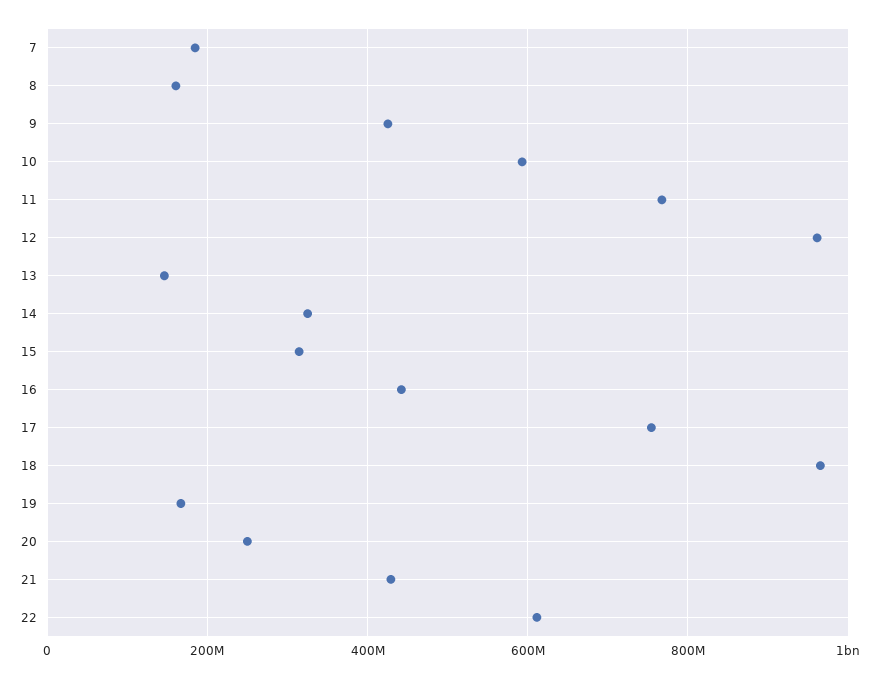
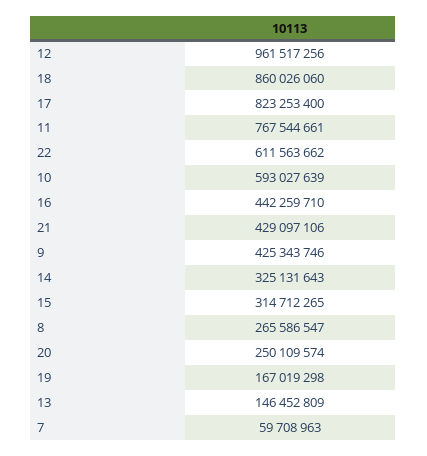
7: 180000000 -> 59708963
8: 160000000 -> 265586547
17: 760000000 -> 823253400
18: 960000000 -> 860026060

